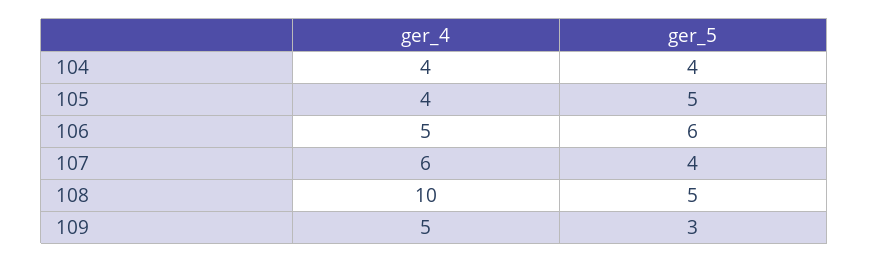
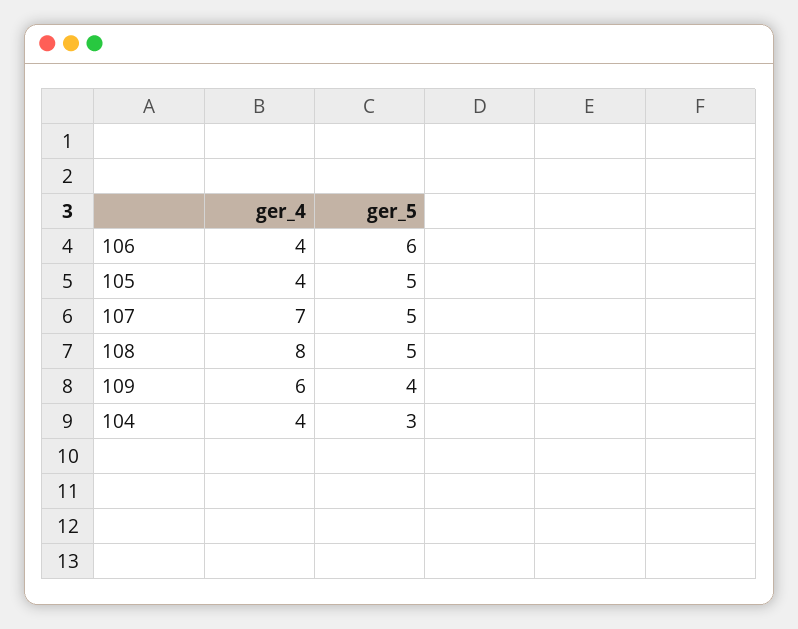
ger_5, 104: 4 -> 3
ger_4, 106: 5 -> 4
ger_4, 107: 6 -> 7
ger_5, 107: 4 -> 5
ger_4, 108: 10 -> 8
ger_4, 109: 5 -> 6
ger_5, 109: 3 -> 4

